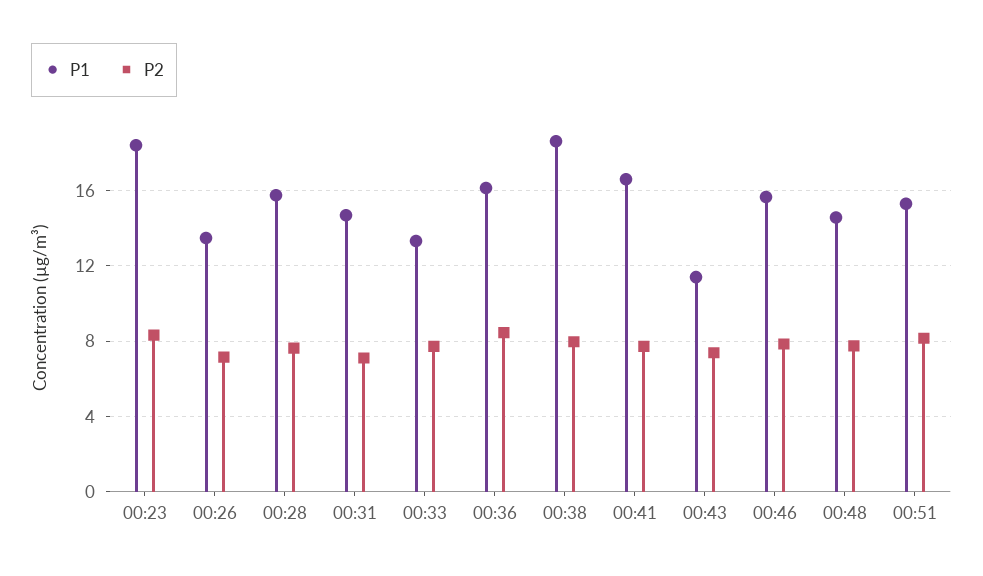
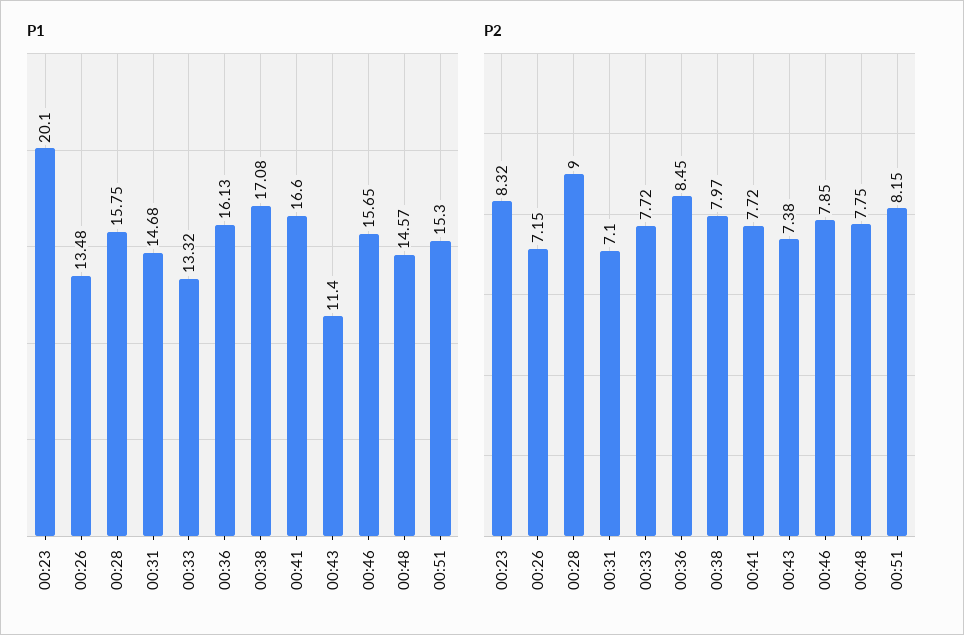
P1, 00:23: 18.5 -> 20.1
P2, 00:28: 7.5 -> 9
P1, 00:38: 18.5 -> 17.08

